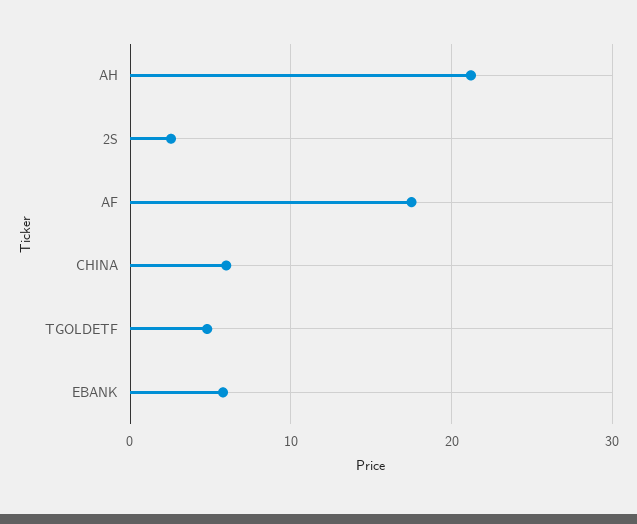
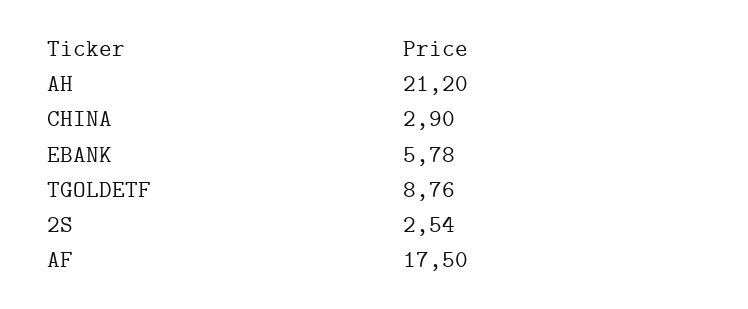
CHINA: 6 -> 2.9
TGOLDETF: 5 -> 8.76

